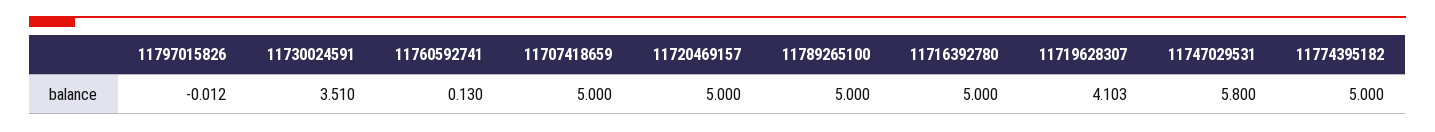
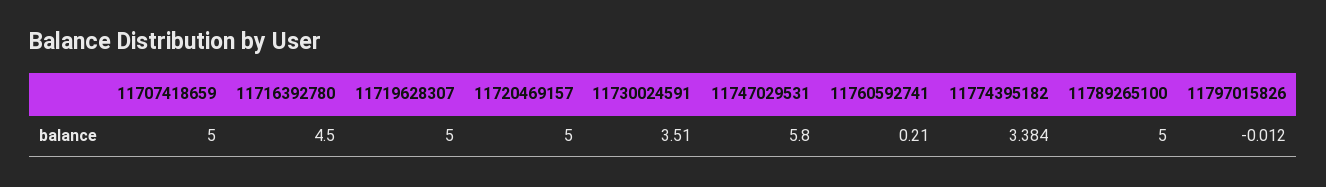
11760592741: 0.13 -> 0.21
11716392780: 5 -> 4.5
11719628307: 4.103 -> 5
11774395182: 5 -> 3.384

